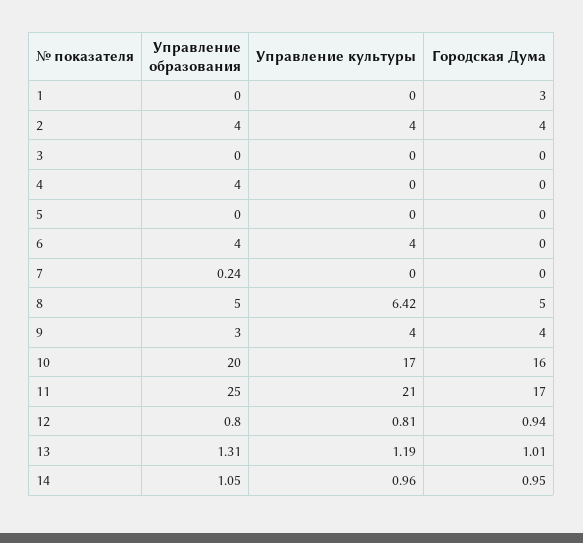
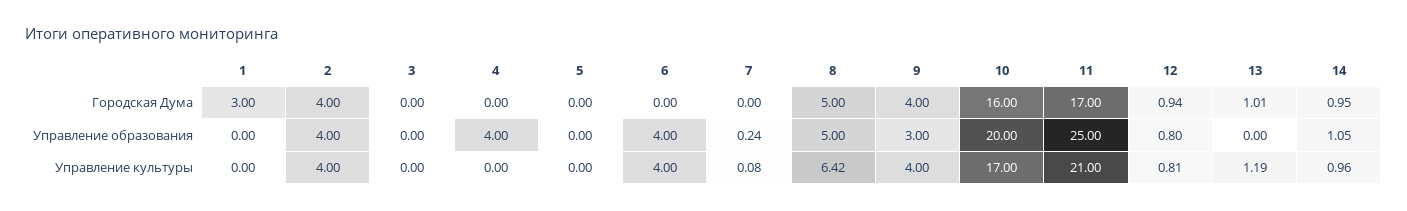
Управление культуры, 7: 0 -> 0.08
Управление образования, 13: 1.31 -> 0

